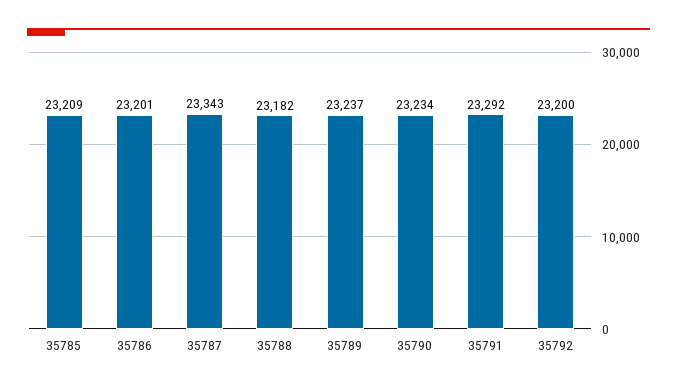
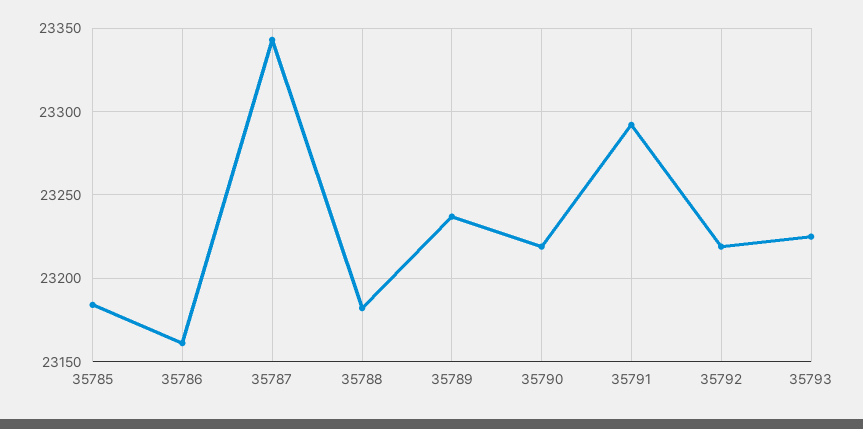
35785: 23209 -> 23185
35786: 23201 -> 23160
35790: 23234 -> 23220
35792: 23200 -> 23220
35793: none -> 23225

